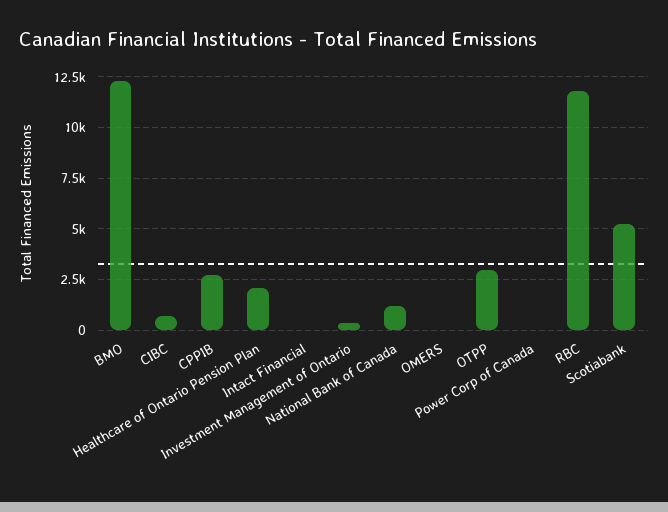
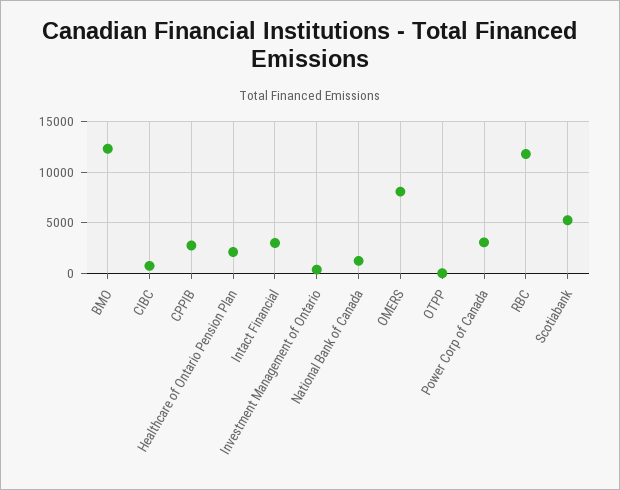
Intact Financial: 0 -> 3000
OMERS: 0 -> 8000
OTPP: 3000 -> 0
Power Corp of Canada: 0 -> 3000

